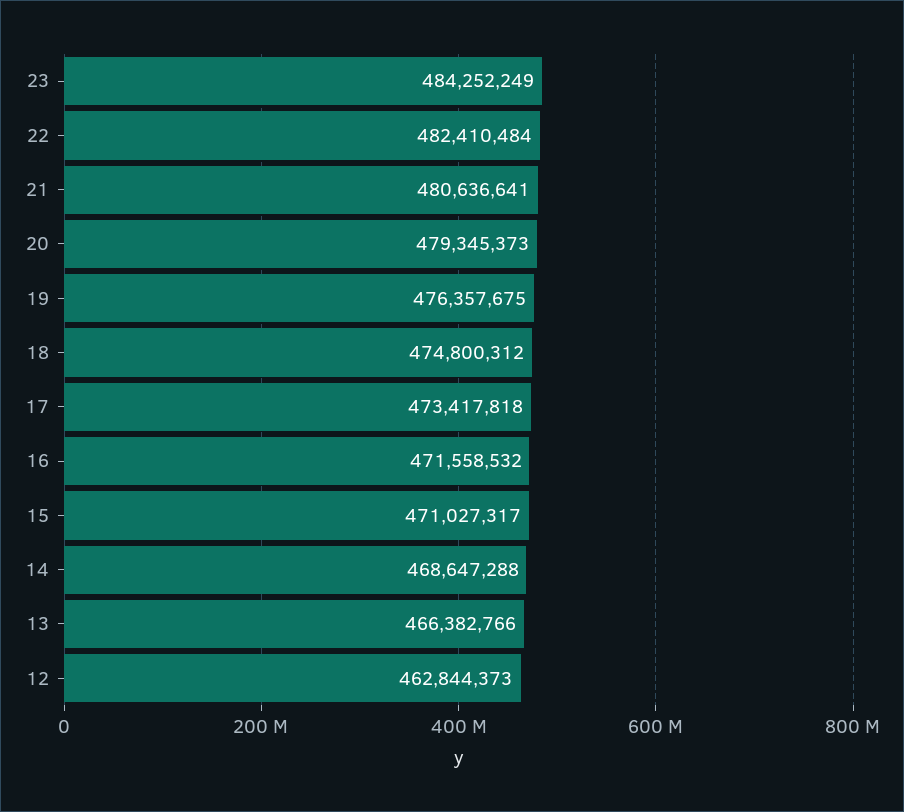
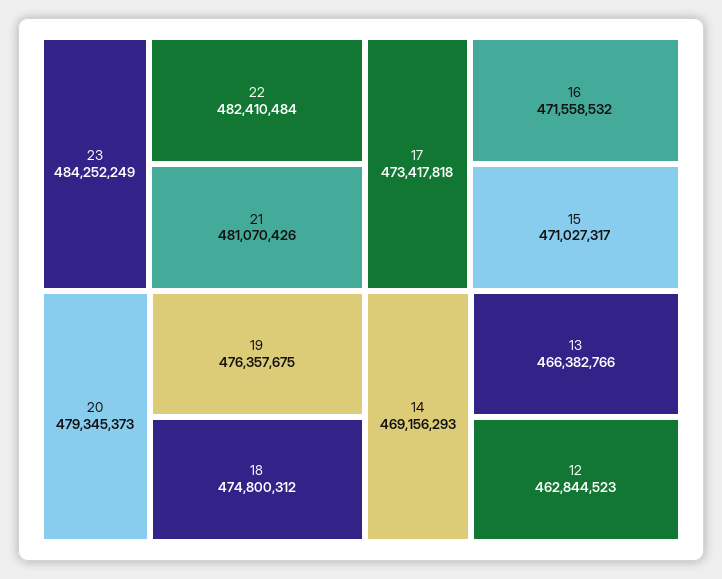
21: 480636641 -> 481070426
14: 468647288 -> 469156293
12: 462844373 -> 462844523

